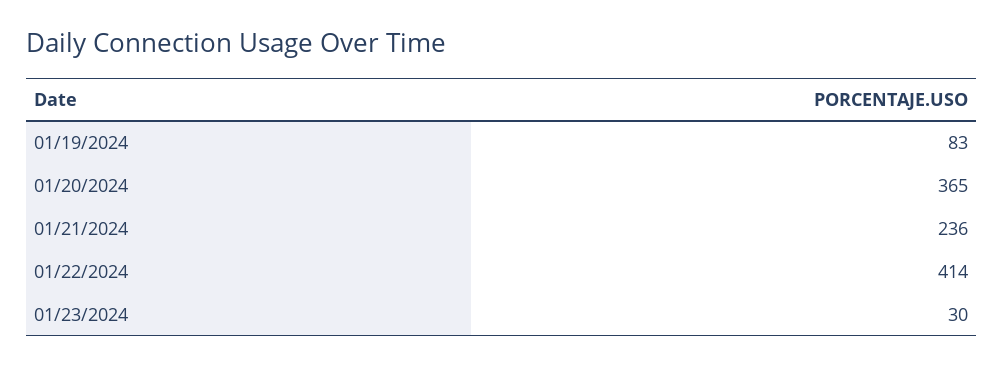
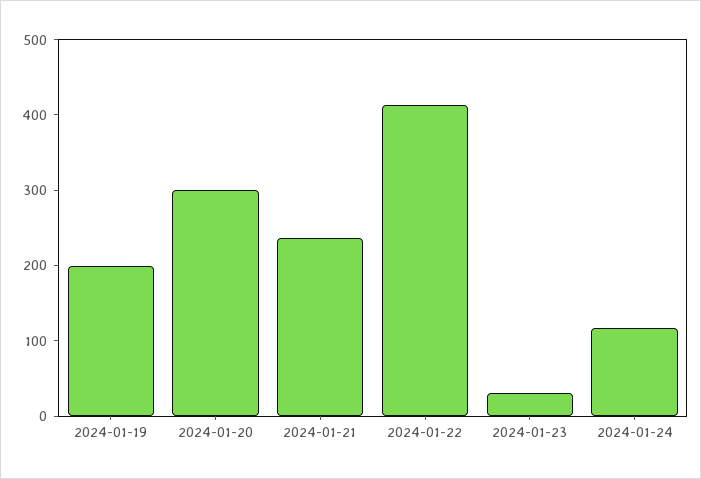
01/19/2024: 83 -> 200
01/20/2024: 365 -> 300
2024-01-24: none -> 120

